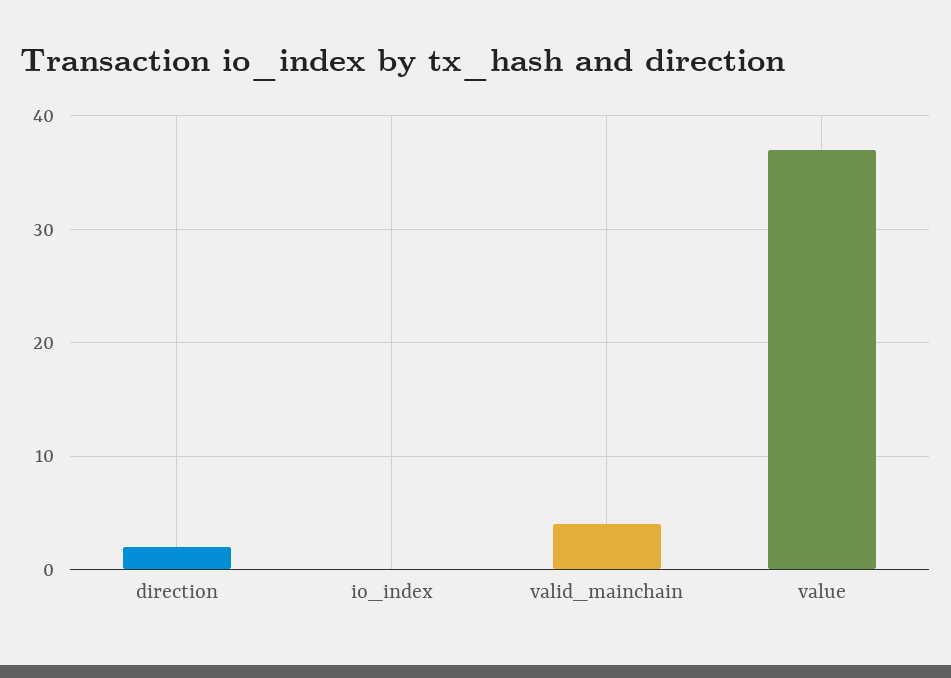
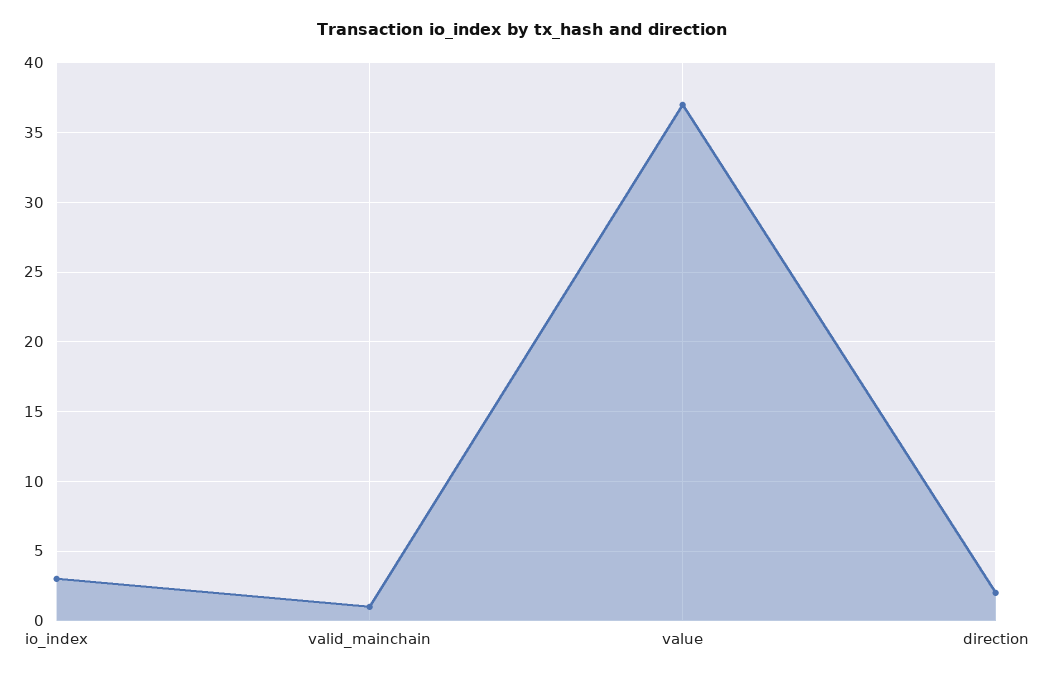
io_index: 0 -> 3
valid_mainchain: 4 -> 1

